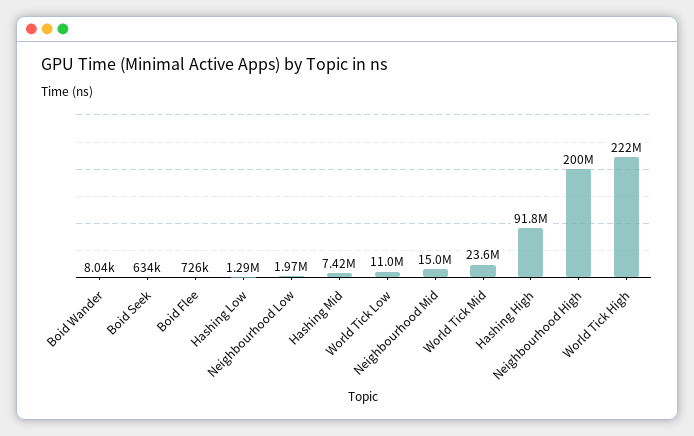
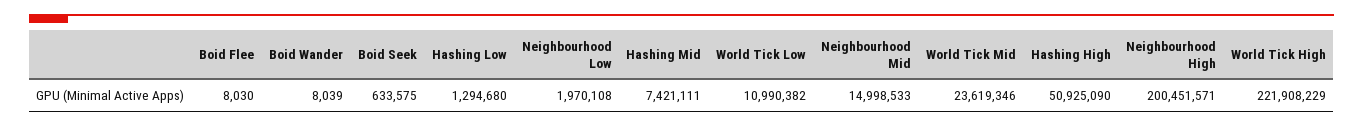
Boid Flee: 726000 -> 8030
Hashing High: 91800000 -> 50925090

